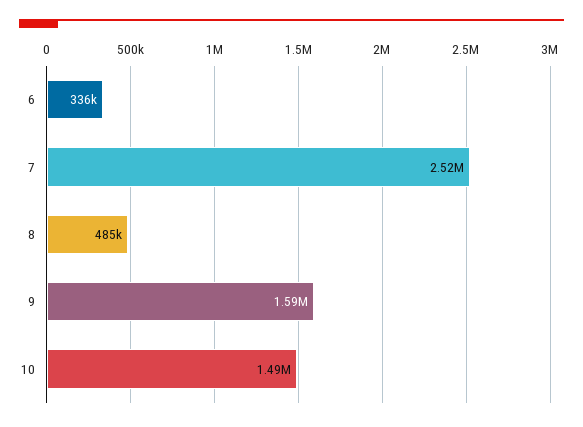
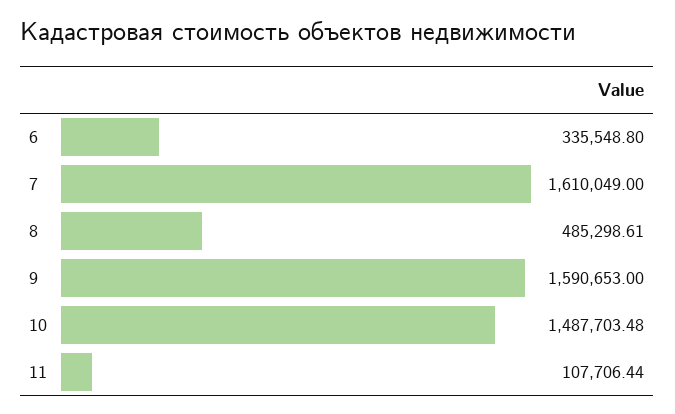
7: 2520000 -> 1610049
11: none -> 107706.44

